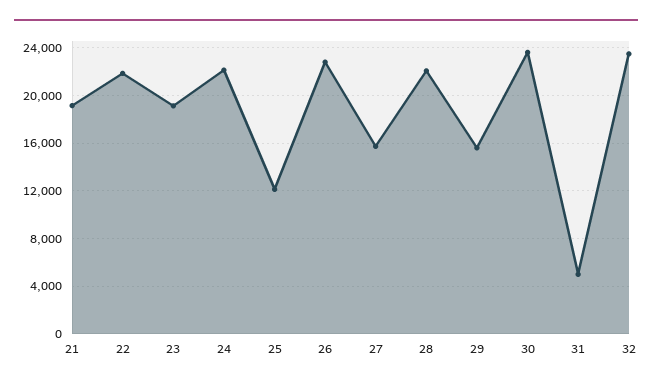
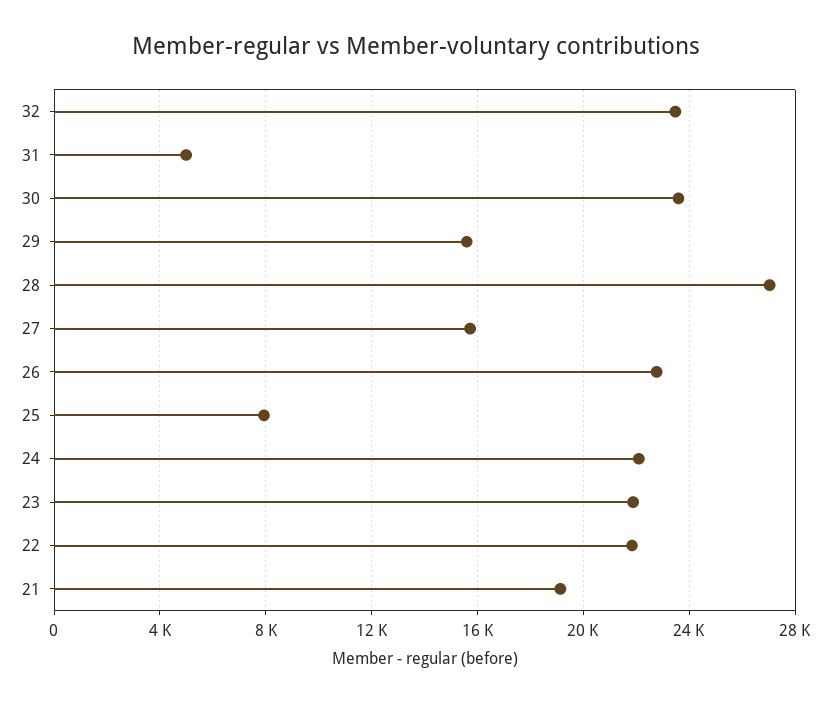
23: 19000 -> 22000
25: 12000 -> 8000
28: 22000 -> 27000

